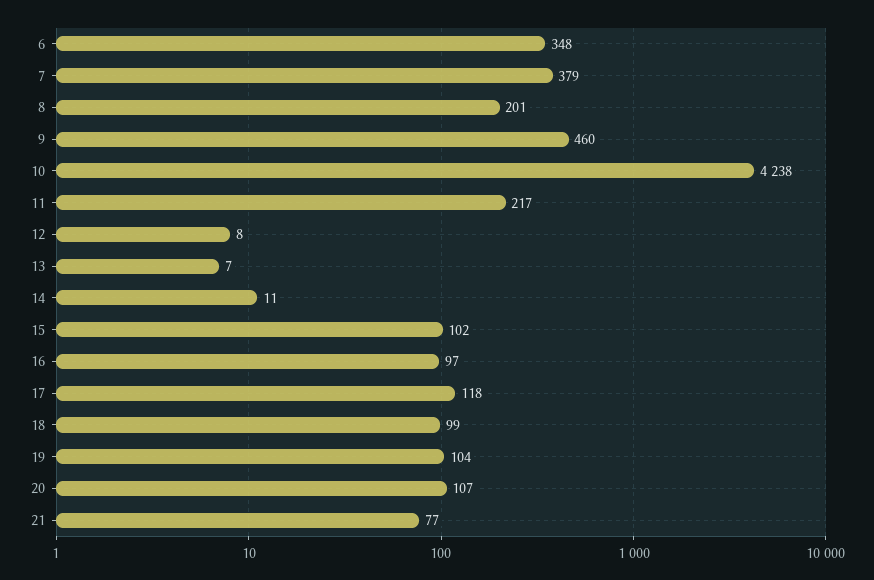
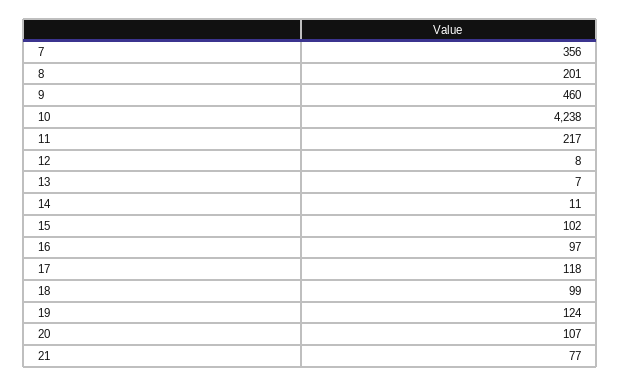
6: 348 -> none
7: 379 -> 356
19: 104 -> 124

